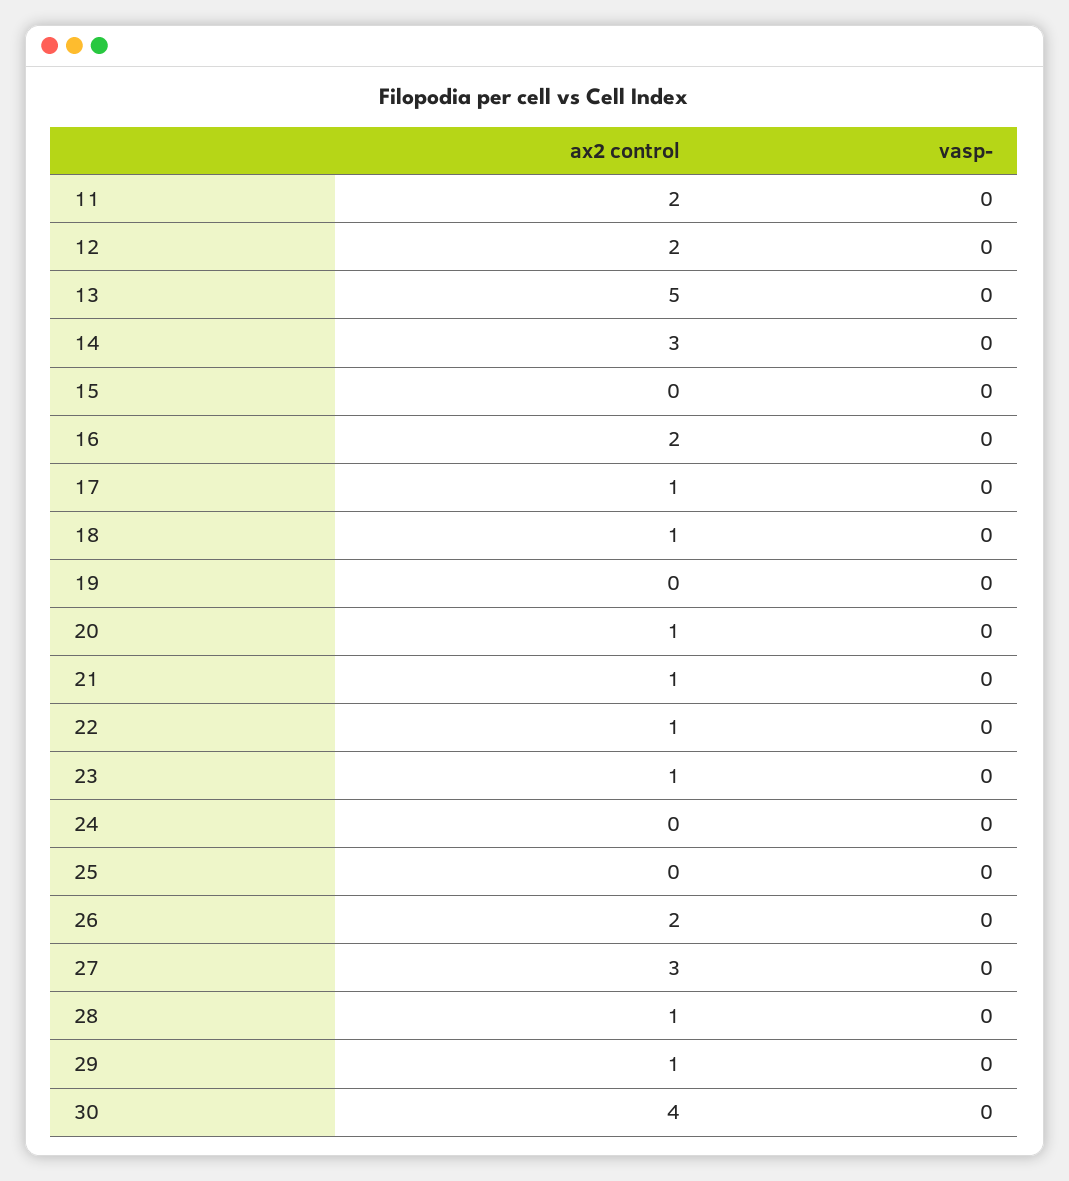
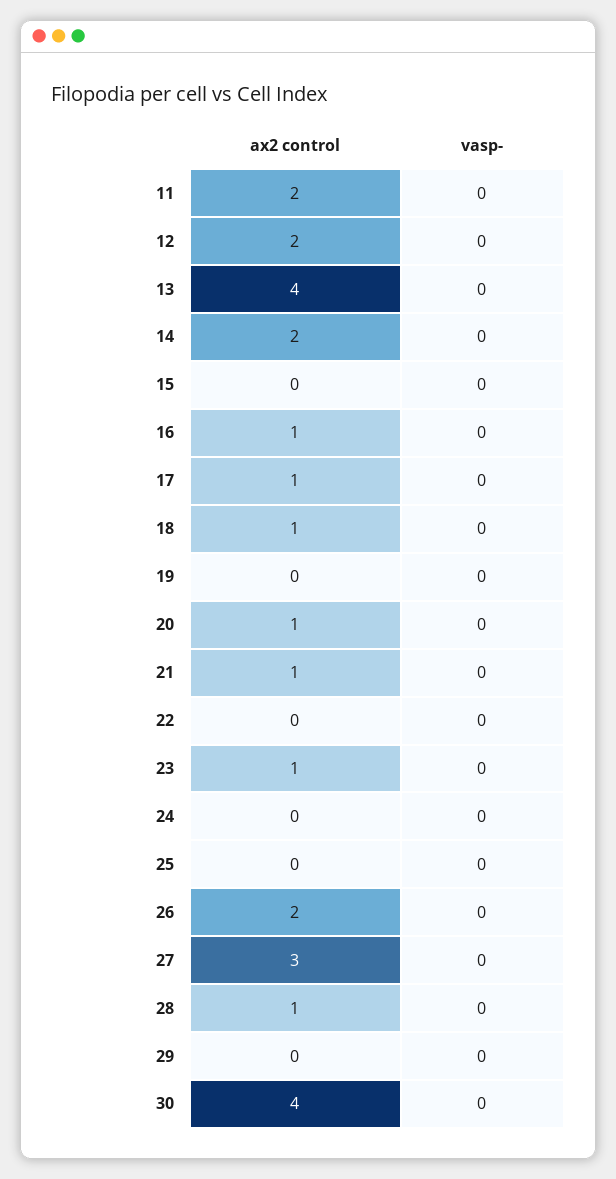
ax2 control, 13: 5 -> 4
ax2 control, 14: 3 -> 2
ax2 control, 16: 2 -> 1
ax2 control, 22: 1 -> 0
ax2 control, 29: 1 -> 0

